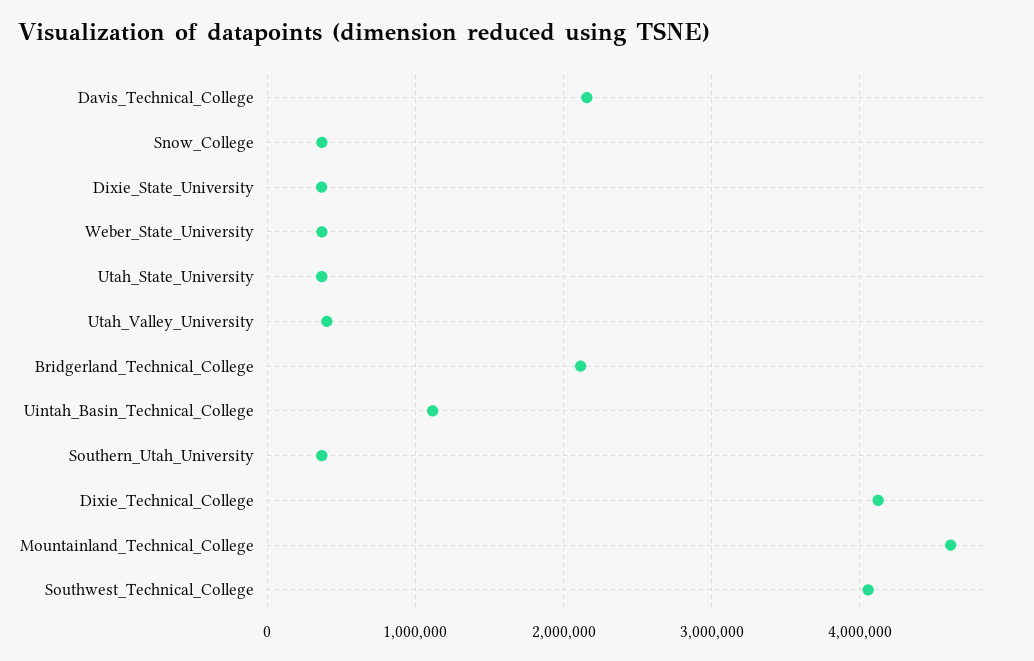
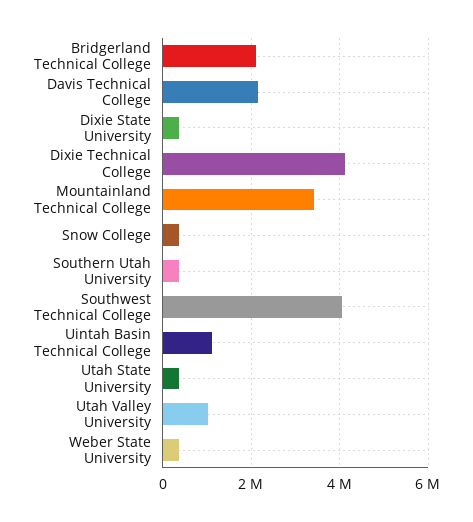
Utah_Valley_University: 400000 -> 1000000
Mountainland_Technical_College: 4600000 -> 3400000

